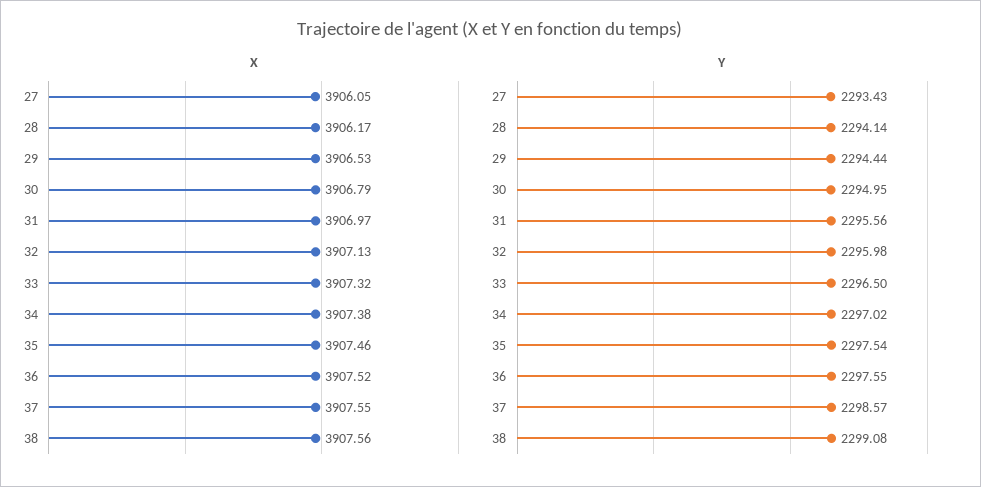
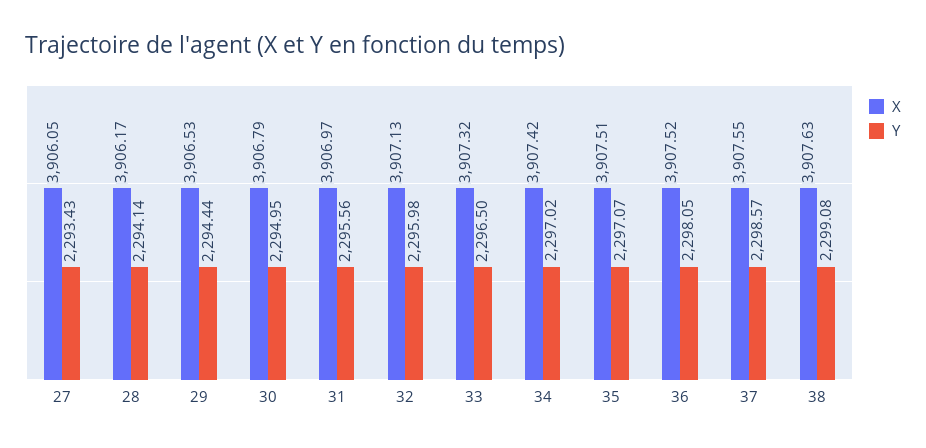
X, 34: 3907.38 -> 3907.42
X, 35: 3907.46 -> 3907.51
X, 38: 3907.56 -> 3907.63
Y, 35: 2297.54 -> 2297.07
Y, 36: 2297.55 -> 2298.05

